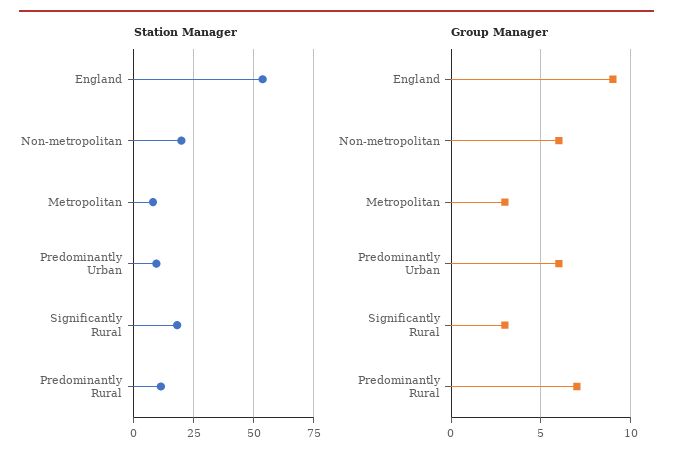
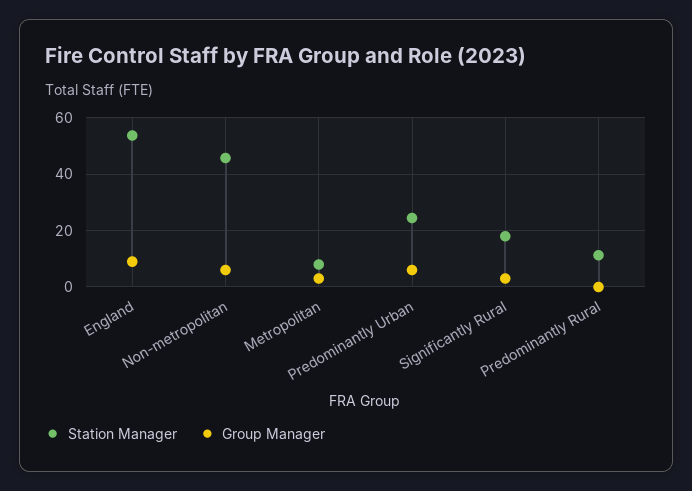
Station Manager, Non-metropolitan: 20 -> 45
Station Manager, Predominantly Urban: 10 -> 25
Group Manager, Predominantly Rural: 7 -> 0

